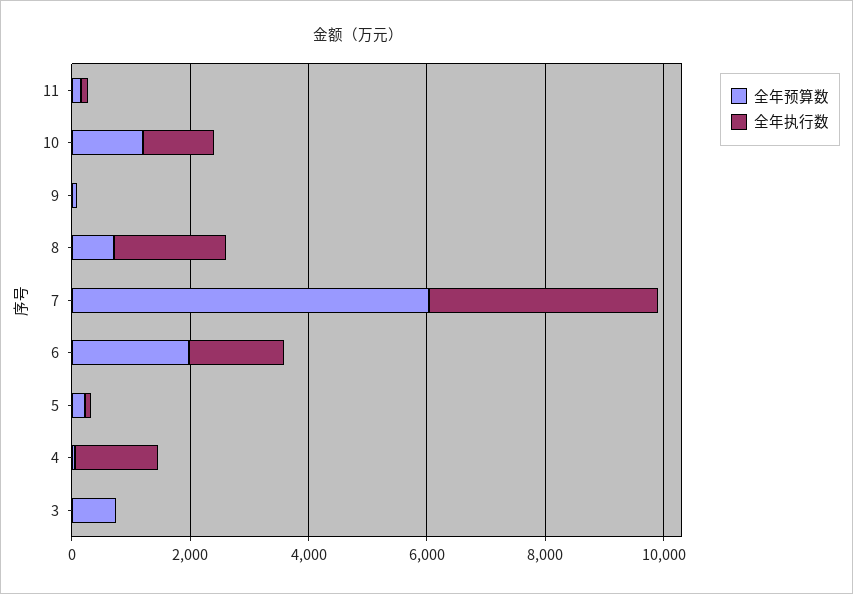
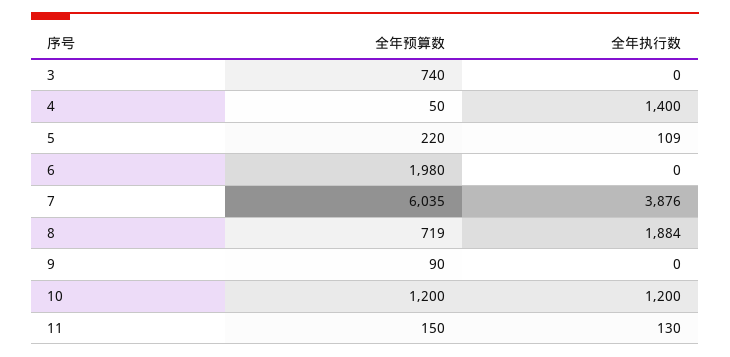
全年执行数, 6: 1500 -> 0

